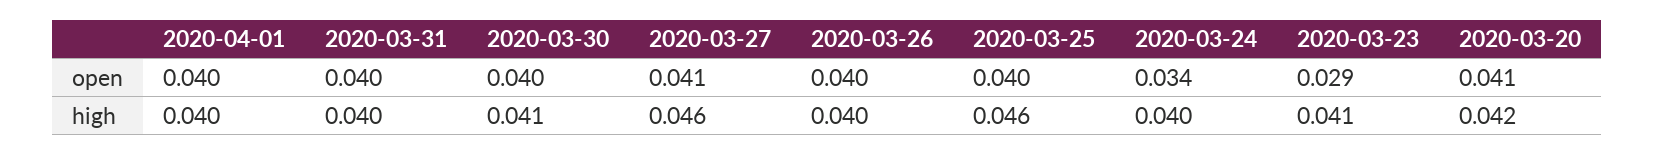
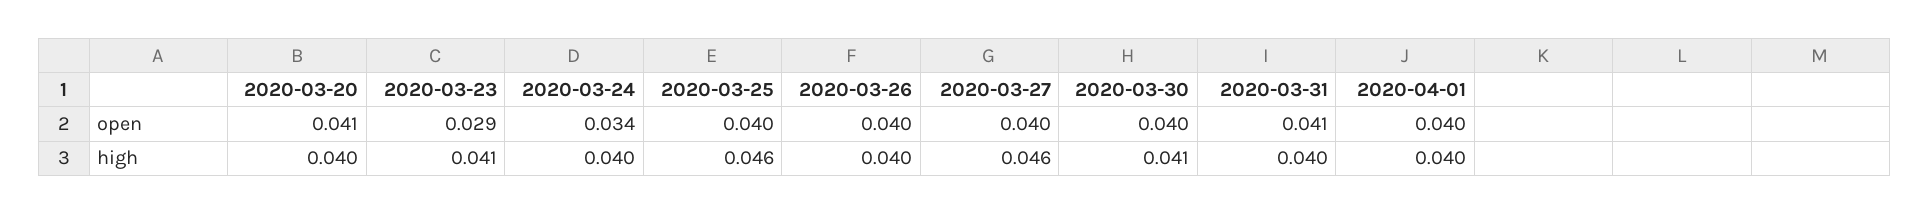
2020-03-31, open: 0.04 -> 0.041
2020-03-27, open: 0.041 -> 0.04
2020-03-20, high: 0.042 -> 0.04

